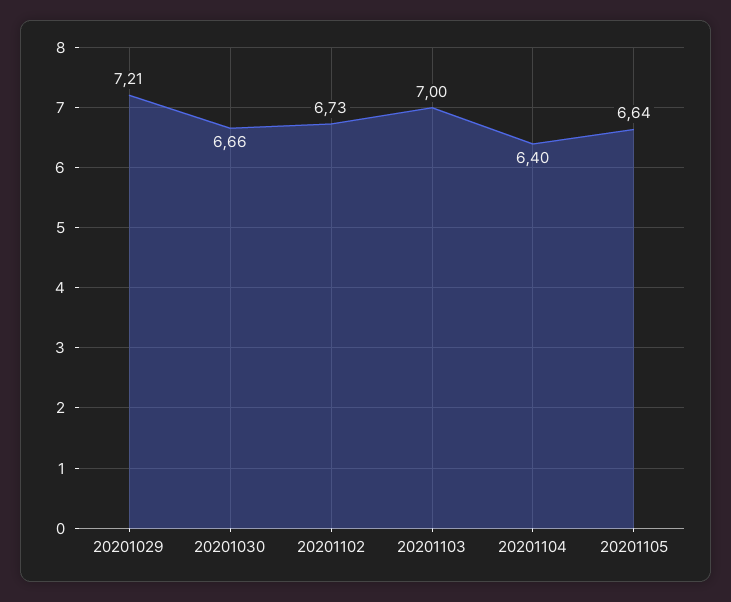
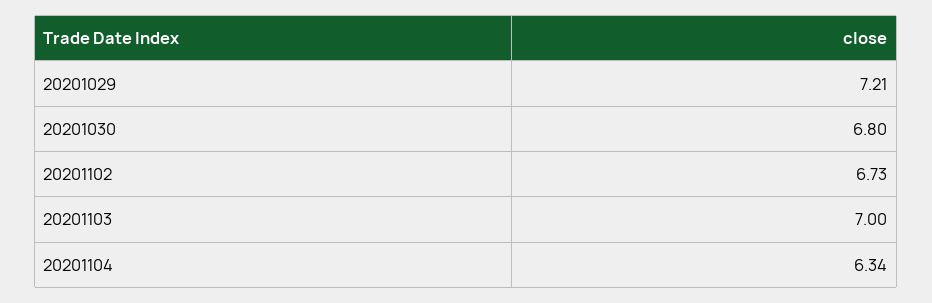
20201030: 6.66 -> 6.8
20201104: 6.4 -> 6.34
20201105: 6.64 -> none

